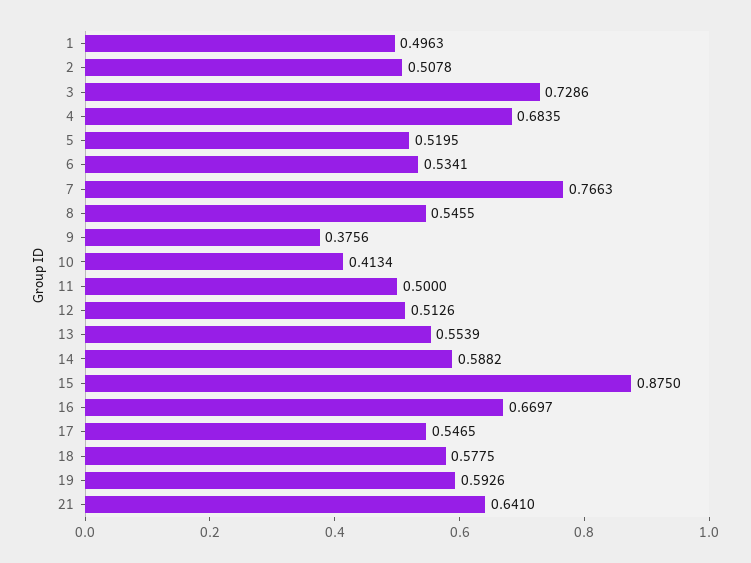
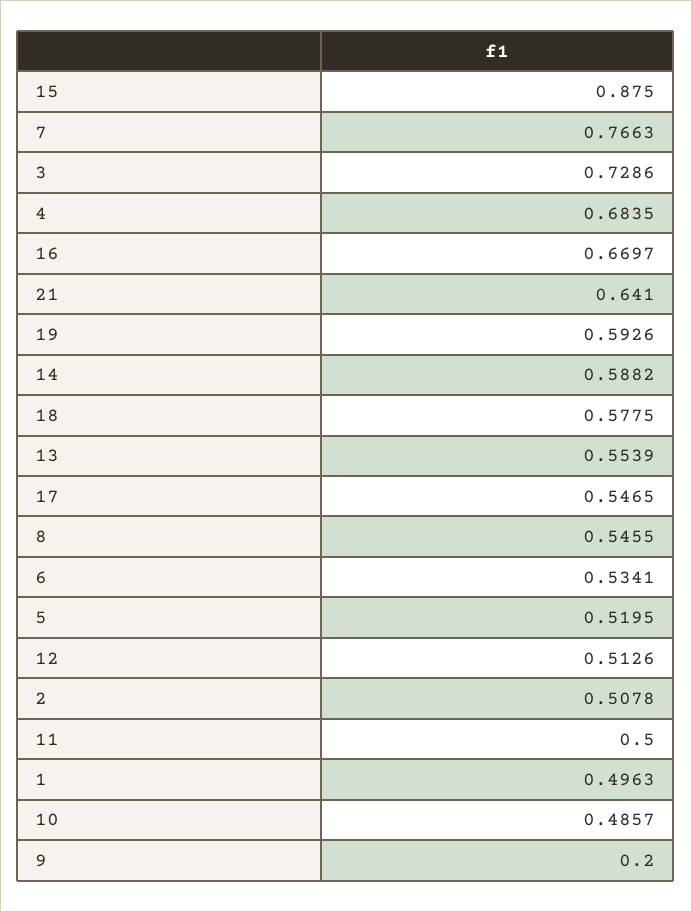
9: 0.3756 -> 0.2
10: 0.4134 -> 0.4857

